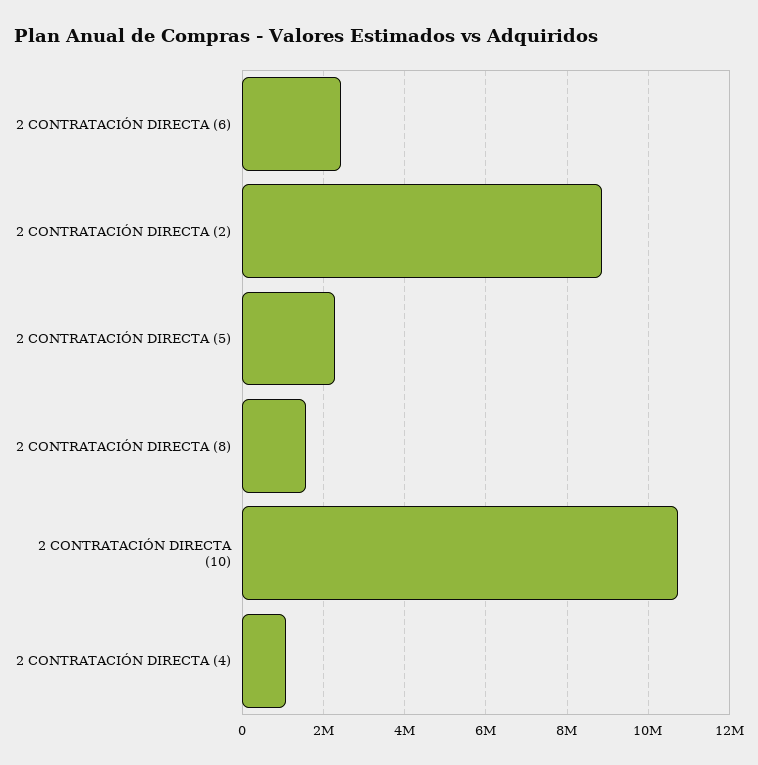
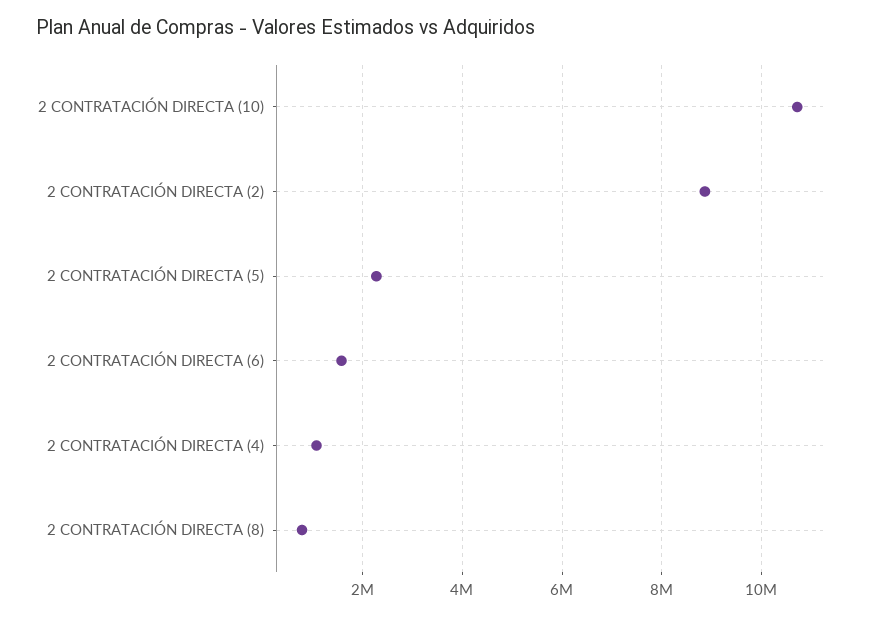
2 CONTRATACIÓN DIRECTA (6): 2400000 -> 1600000
2 CONTRATACIÓN DIRECTA (8): 1600000 -> 800000

